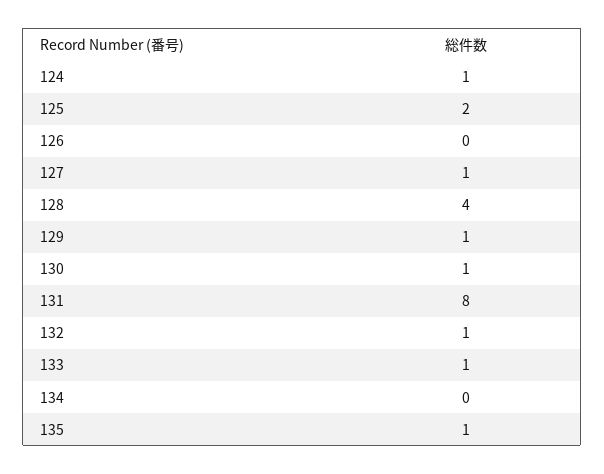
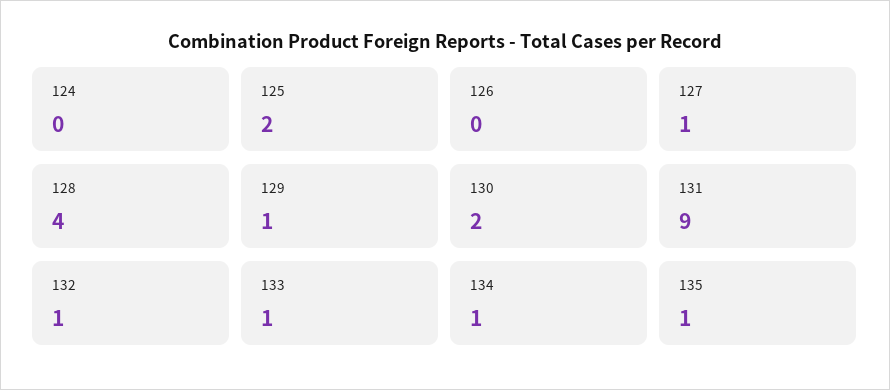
124: 1 -> 0
130: 1 -> 2
131: 8 -> 9
134: 0 -> 1

